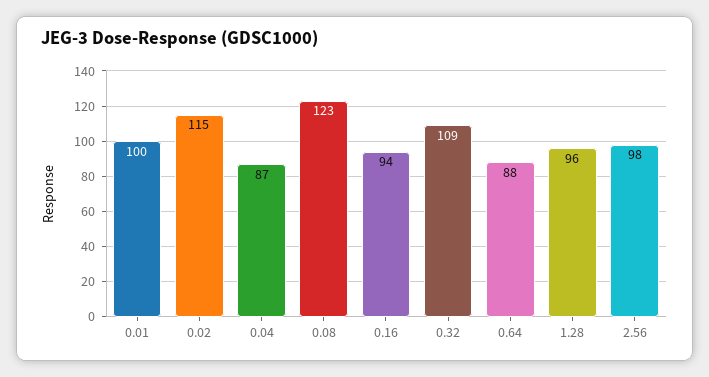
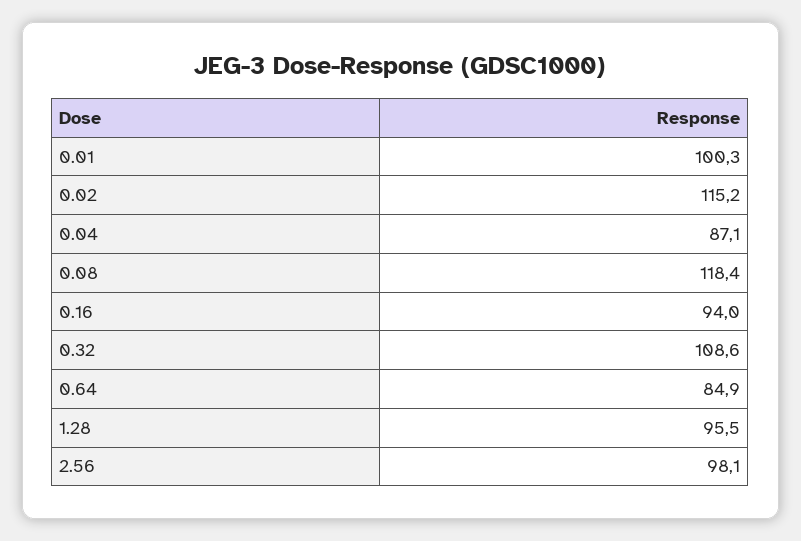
0.08: 123 -> 118.4
0.64: 88 -> 84.9

